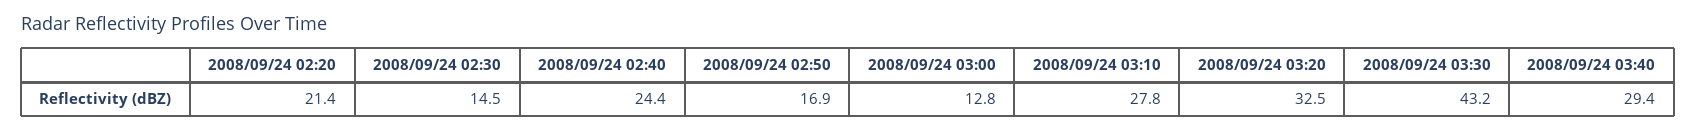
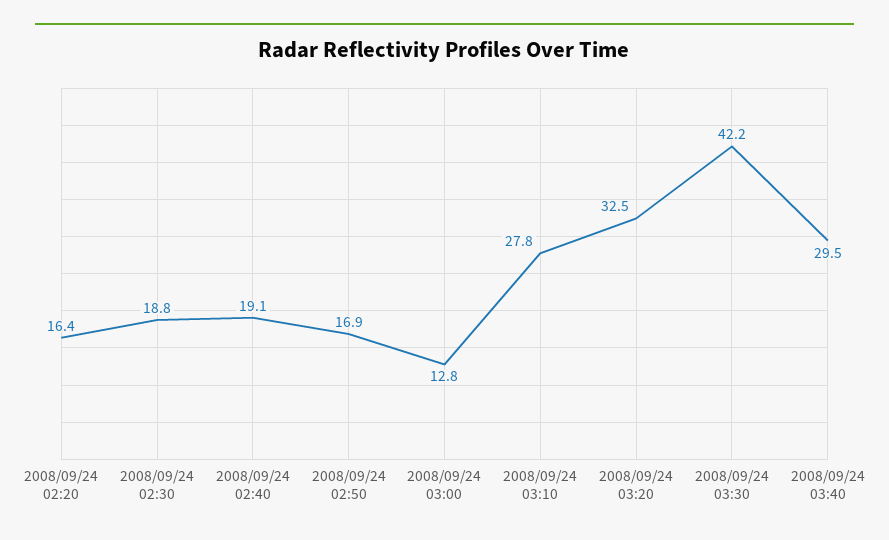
2008/09/24 02:20: 21.4 -> 16.4
2008/09/24 02:30: 14.5 -> 18.8
2008/09/24 02:40: 24.4 -> 19.1
2008/09/24 03:30: 43.2 -> 42.2
2008/09/24 03:40: 29.4 -> 29.5

